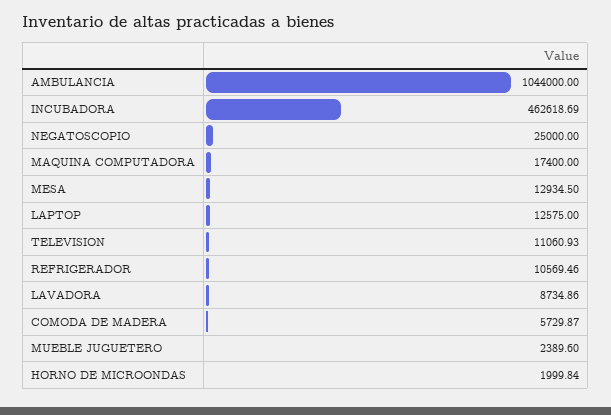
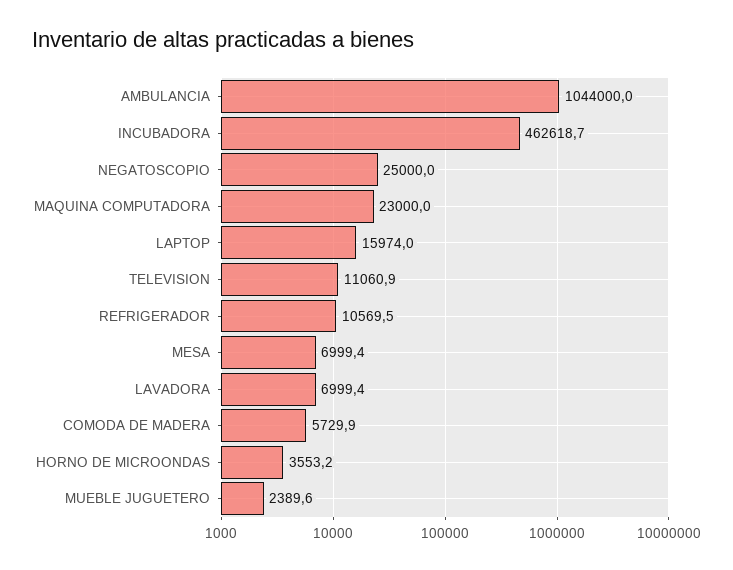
MAQUINA COMPUTADORA: 17400 -> 23000
MESA: 12934.5 -> 6999.4
LAPTOP: 12575 -> 15974
LAVADORA: 8734.86 -> 6999.4
HORNO DE MICROONDAS: 1999.84 -> 3553.2

